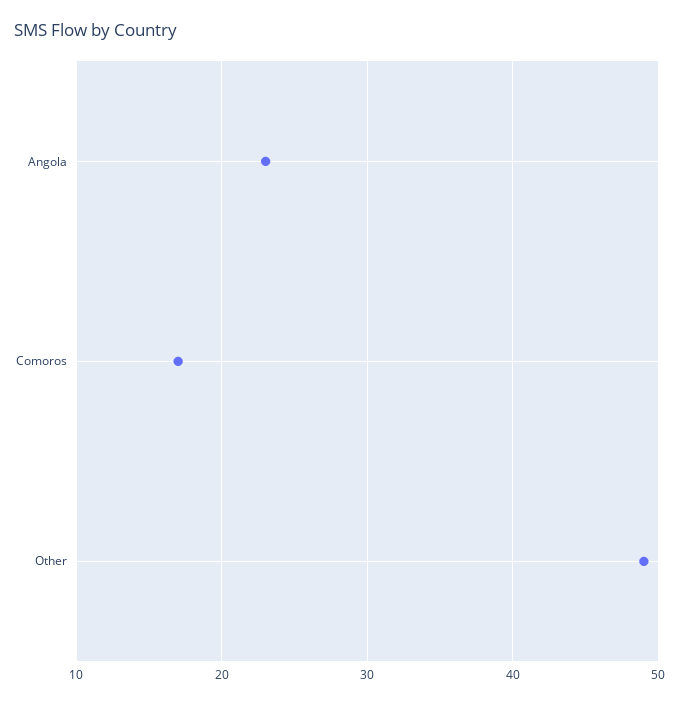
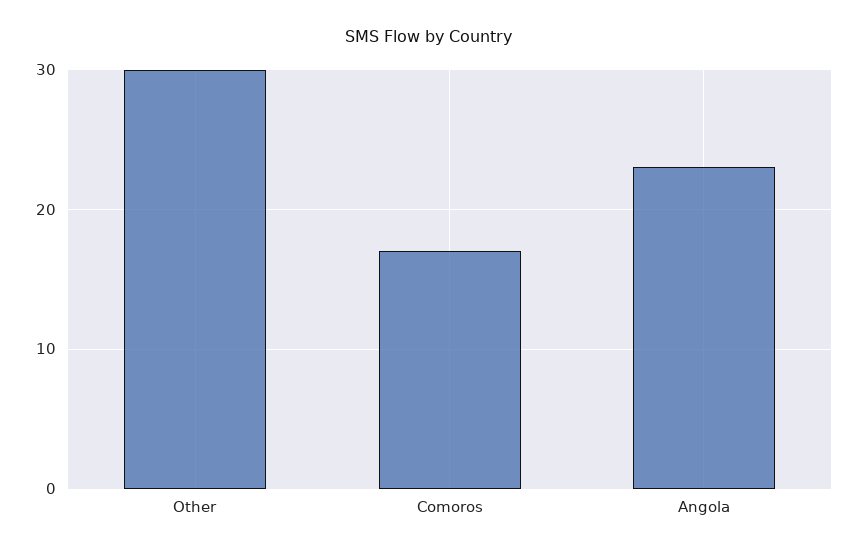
Other: 49 -> 30

